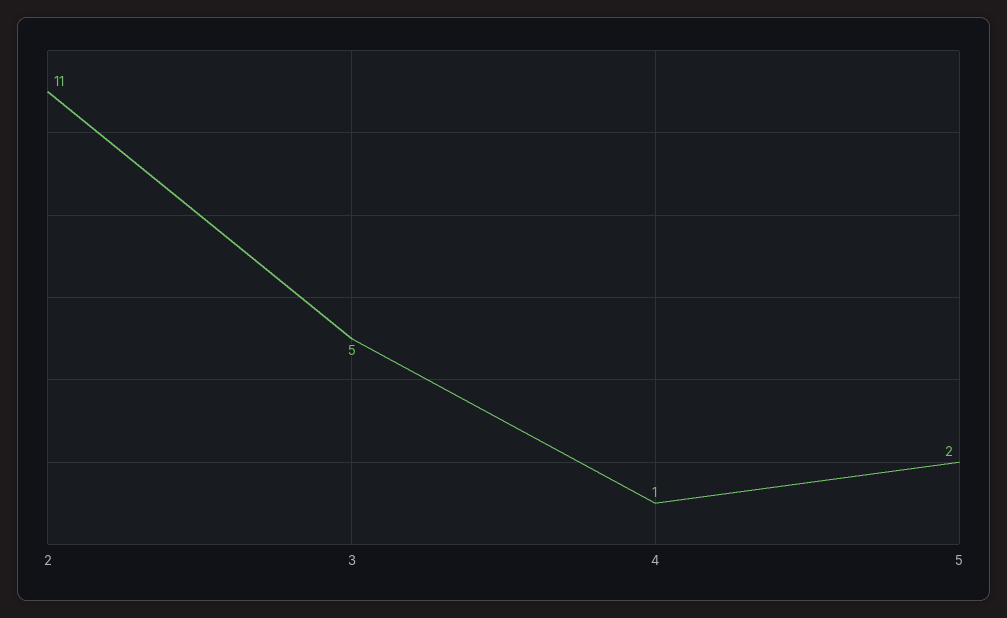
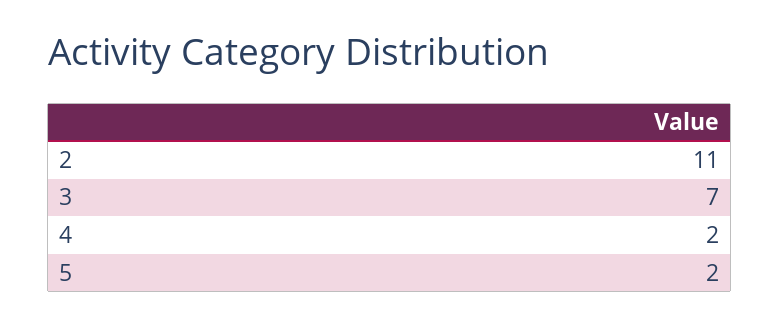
3: 5 -> 7
4: 1 -> 2

